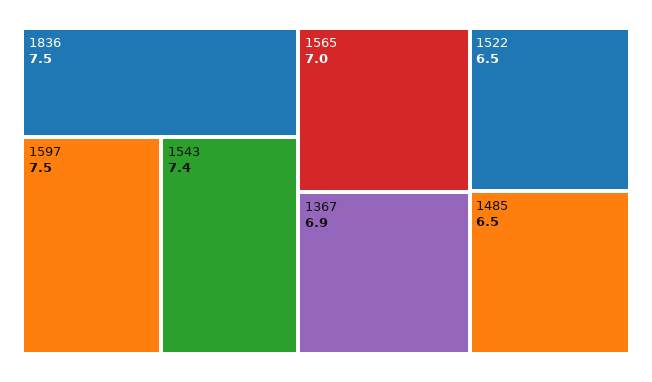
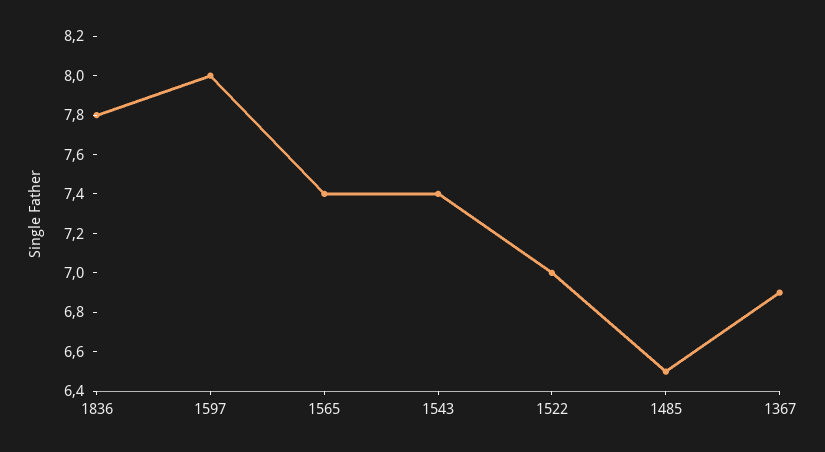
1836: 7.5 -> 7.8
1597: 7.5 -> 8
1565: 7 -> 7.4
1522: 6.5 -> 7

